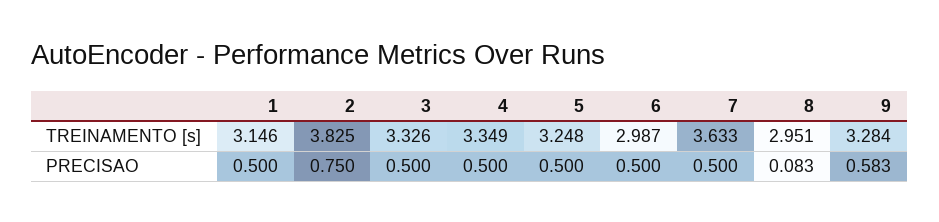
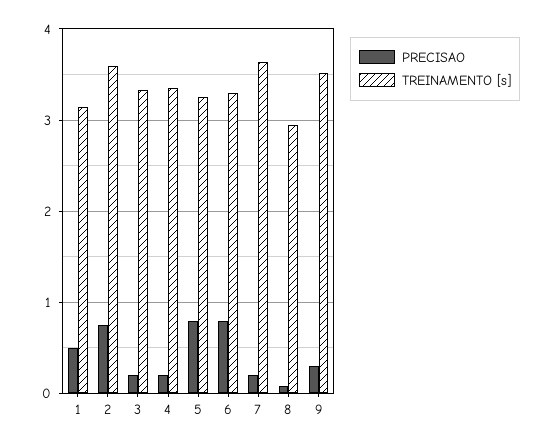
TREINAMENTO [s], 2: 3.825 -> 3.6
TREINAMENTO [s], 6: 2.987 -> 3.3
TREINAMENTO [s], 9: 3.284 -> 3.5
PRECISAO, 3: 0.5 -> 0.2
PRECISAO, 4: 0.5 -> 0.2
PRECISAO, 5: 0.5 -> 0.8
PRECISAO, 6: 0.5 -> 0.8
PRECISAO, 7: 0.5 -> 0.2
PRECISAO, 9: 0.583 -> 0.3

